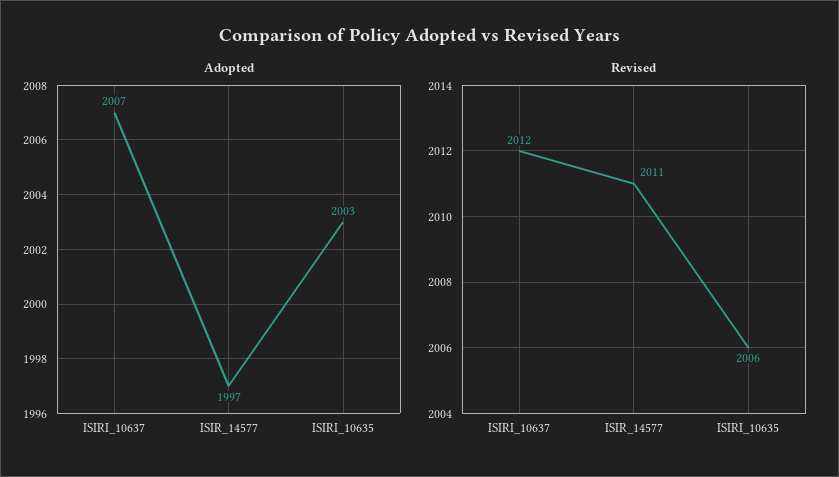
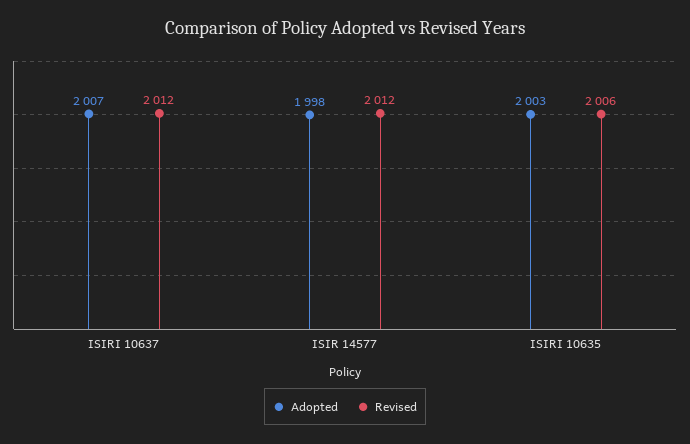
Adopted, ISIR_14577: 1997 -> 1998
Revised, ISIR_14577: 2011 -> 2012

